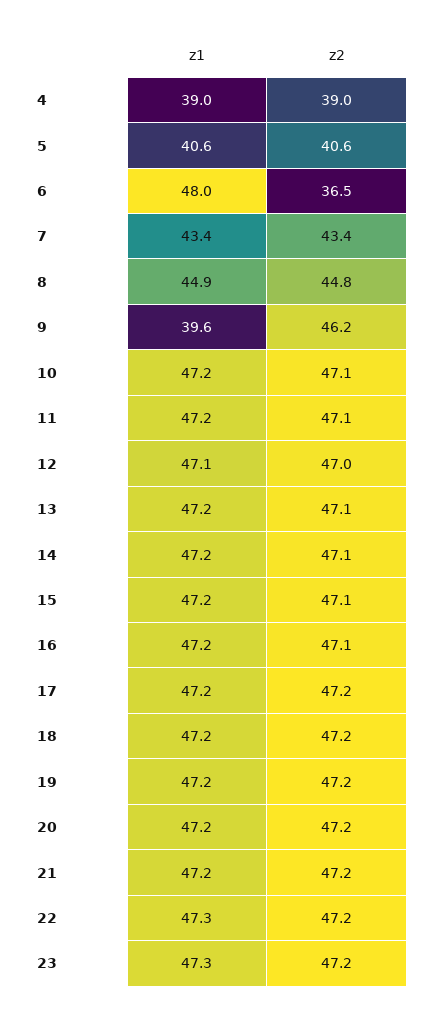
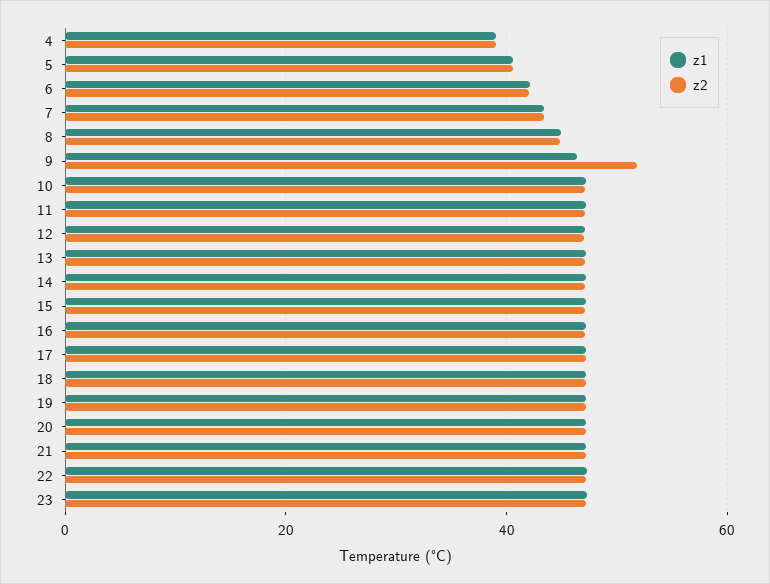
z1, 6: 48 -> 42
z2, 6: 36.5 -> 42
z1, 9: 39.6 -> 46
z2, 9: 46.2 -> 52

